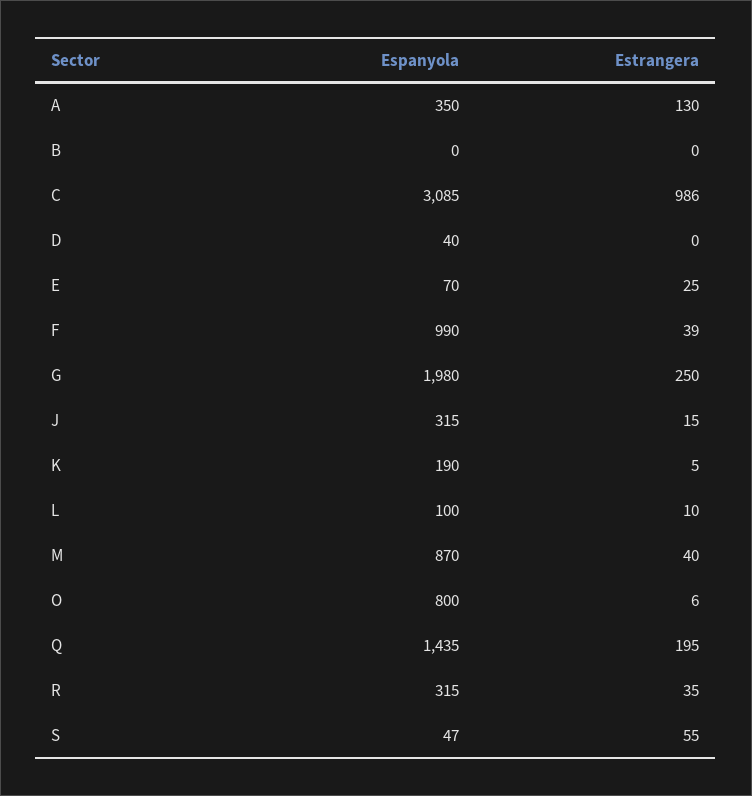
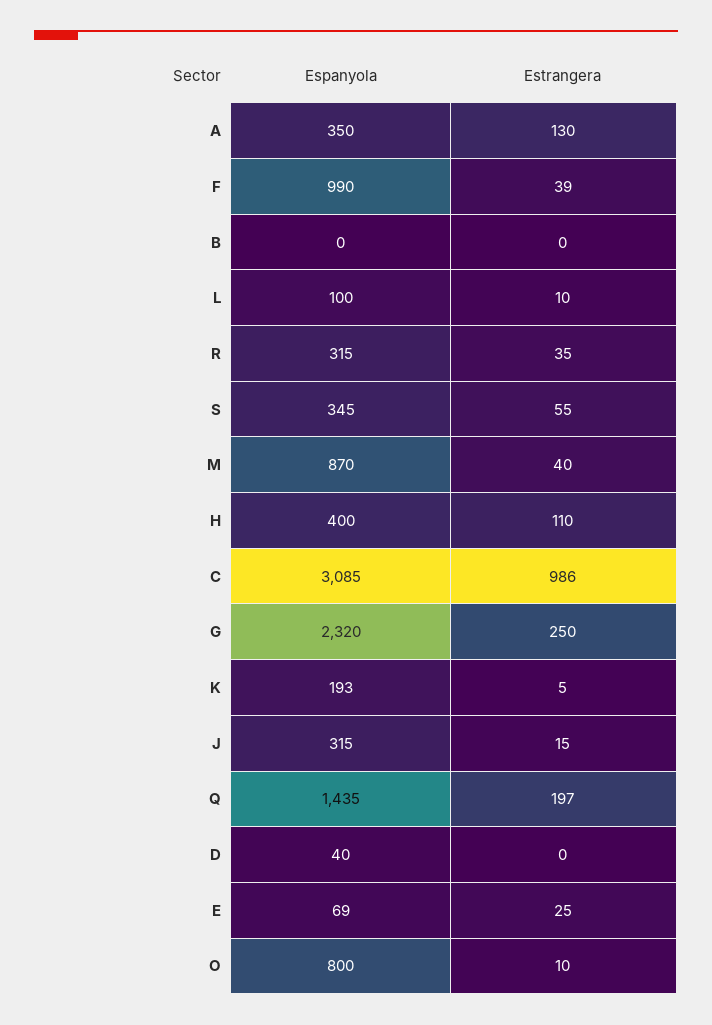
Espanyola, E: 70 -> 69
Espanyola, G: 1980 -> 2320
Espanyola, K: 190 -> 193
Estrangera, O: 6 -> 10
Estrangera, Q: 195 -> 197
Espanyola, S: 47 -> 345
Espanyola, H: none -> 400
Estrangera, H: none -> 110

